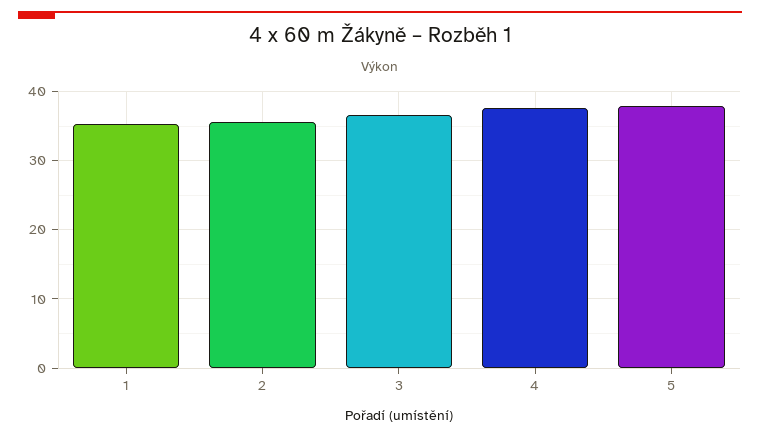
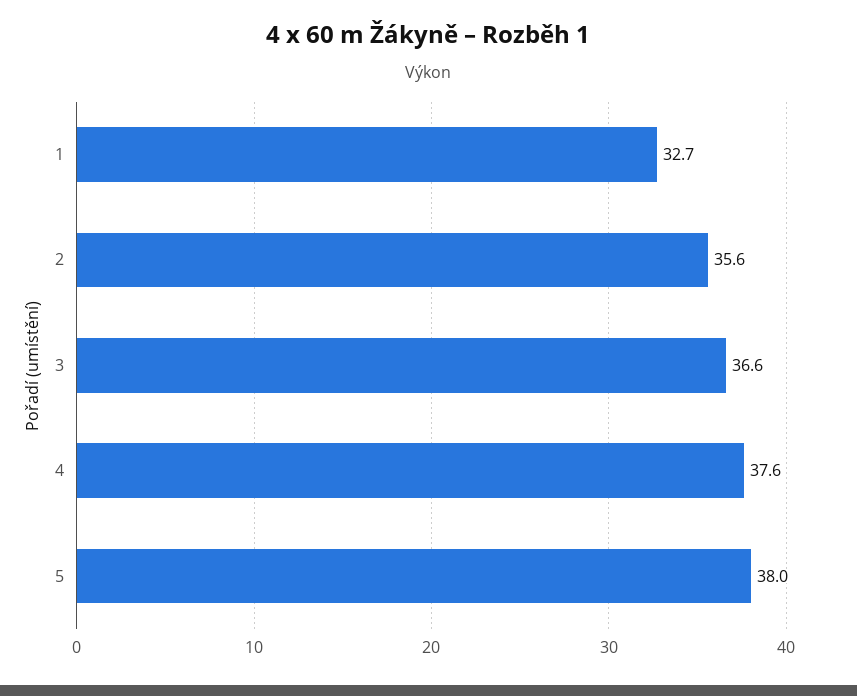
1: 35 -> 32.7

